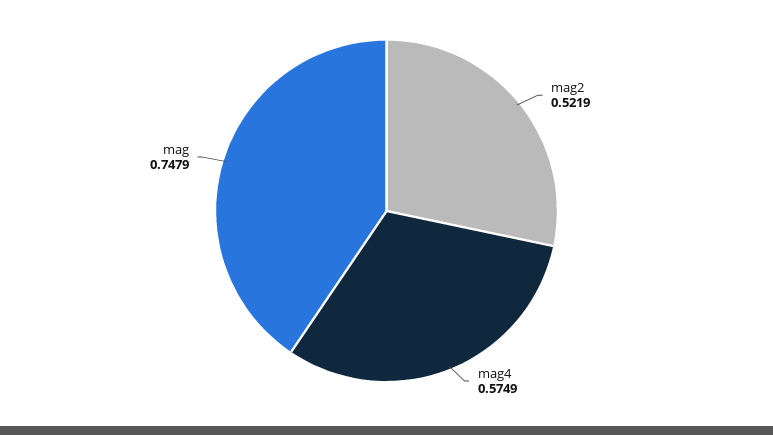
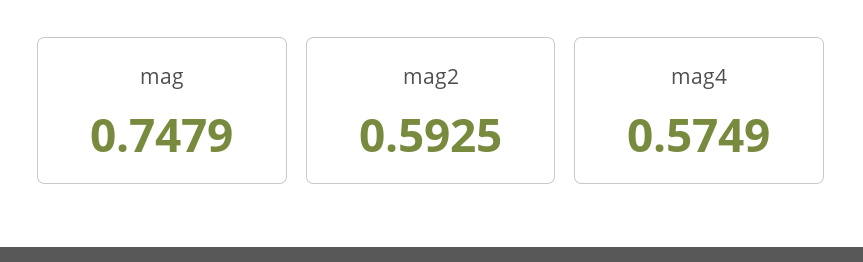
mag2: 0.5219 -> 0.5925

